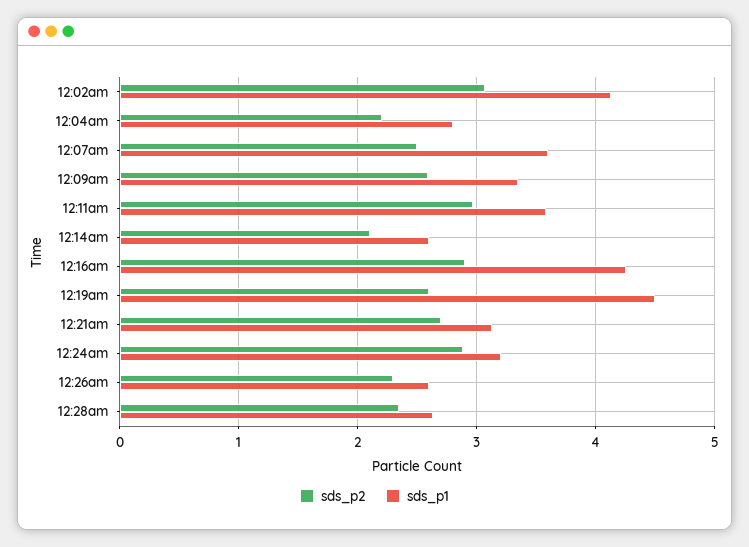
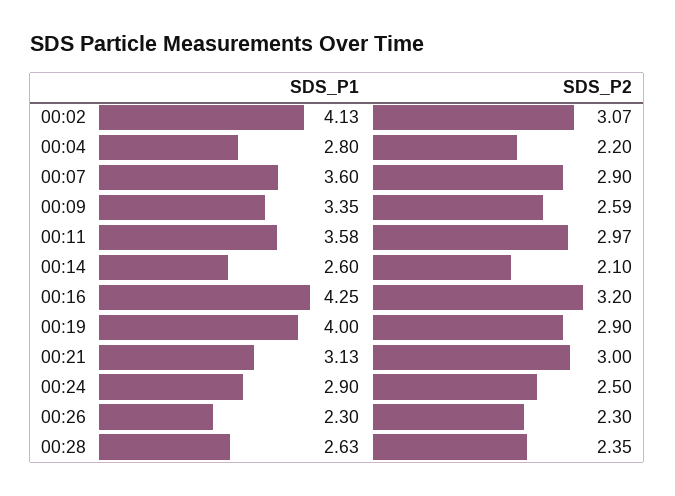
sds_p2, 12:07am: 2.5 -> 2.9
sds_p2, 12:16am: 2.9 -> 3.2
sds_p2, 12:19am: 2.6 -> 2.9
sds_p1, 12:19am: 4.5 -> 4
sds_p2, 12:21am: 2.7 -> 3
sds_p2, 12:24am: 2.9 -> 2.5
sds_p1, 12:24am: 3.2 -> 2.9
sds_p1, 12:26am: 2.6 -> 2.3

